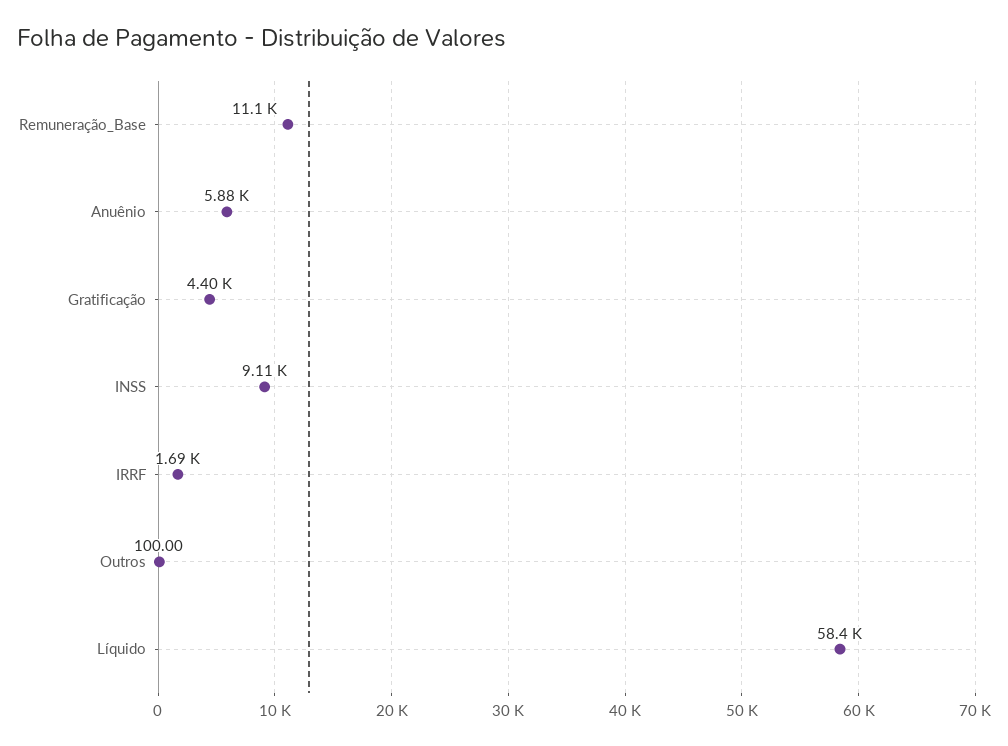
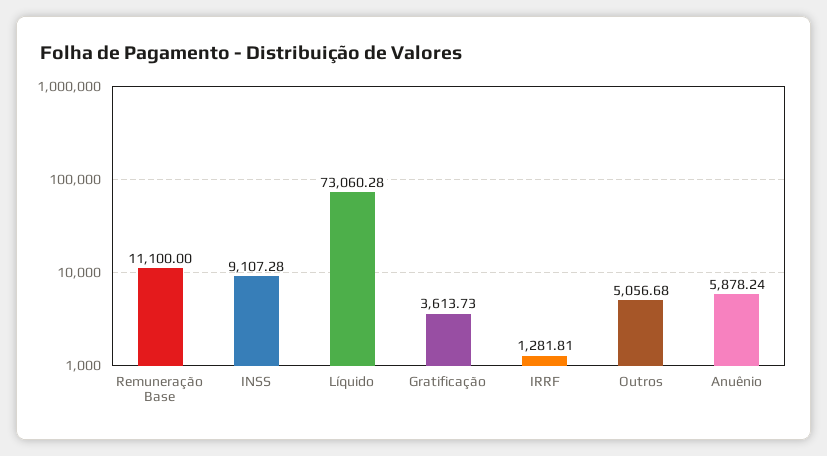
Gratificação: 4400 -> 3613.73
IRRF: 1690 -> 1281.81
Outros: 100 -> 5056.68
Líquido: 58400 -> 73060.28

